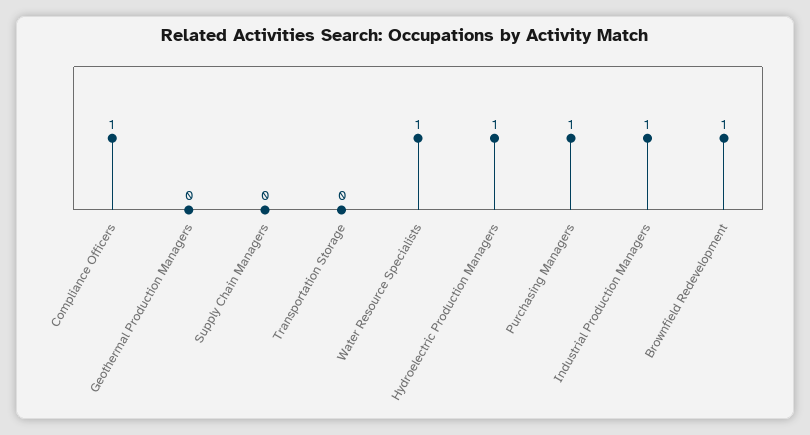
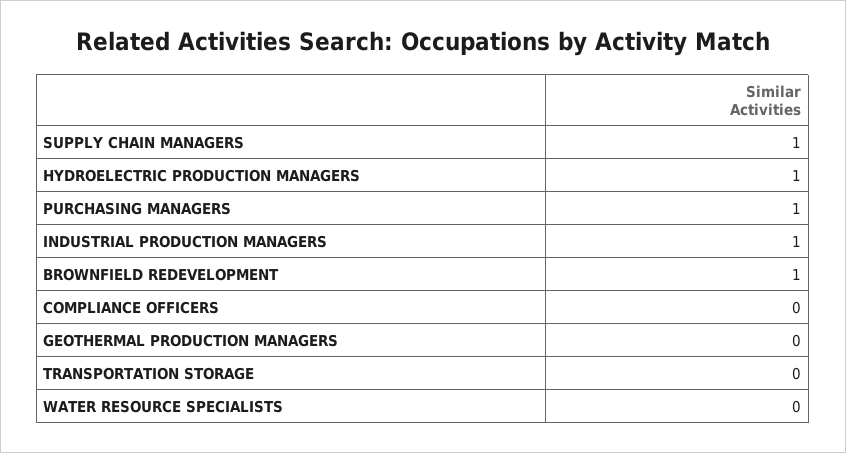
Compliance Officers: 1 -> 0
Supply Chain Managers: 0 -> 1
Water Resource Specialists: 1 -> 0

